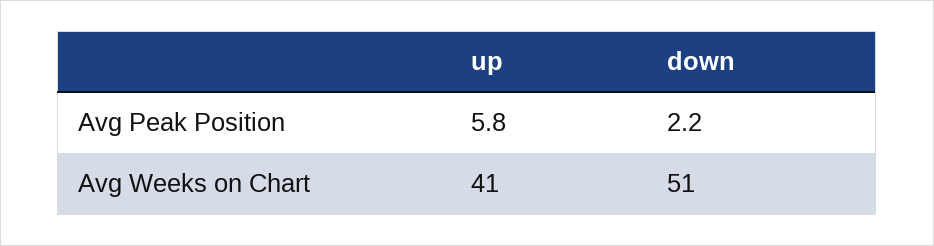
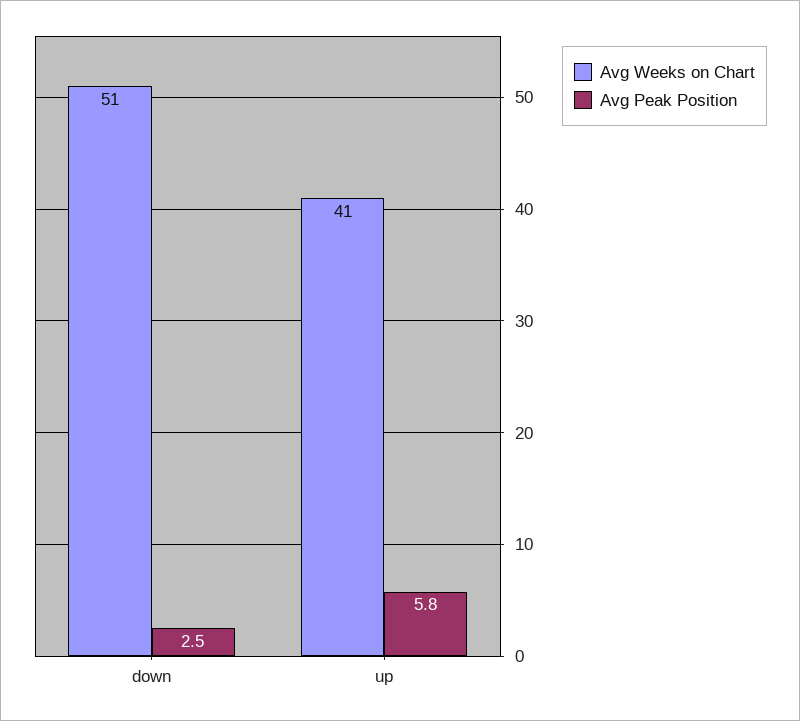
Avg Peak Position, down: 2.2 -> 2.5

